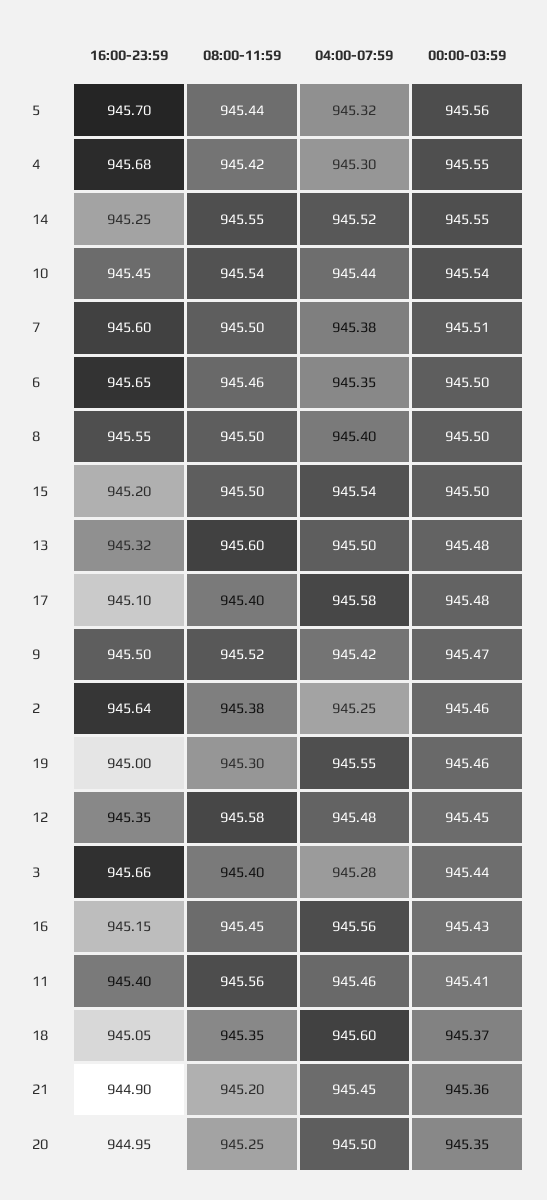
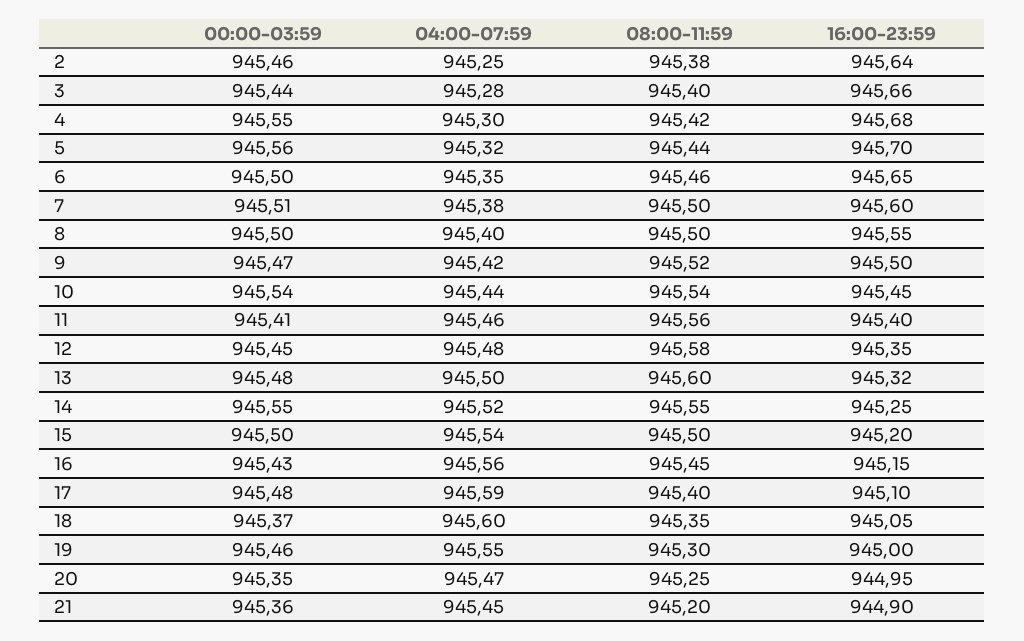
04:00-07:59, 17: 945.58 -> 945.59
04:00-07:59, 20: 945.5 -> 945.47

